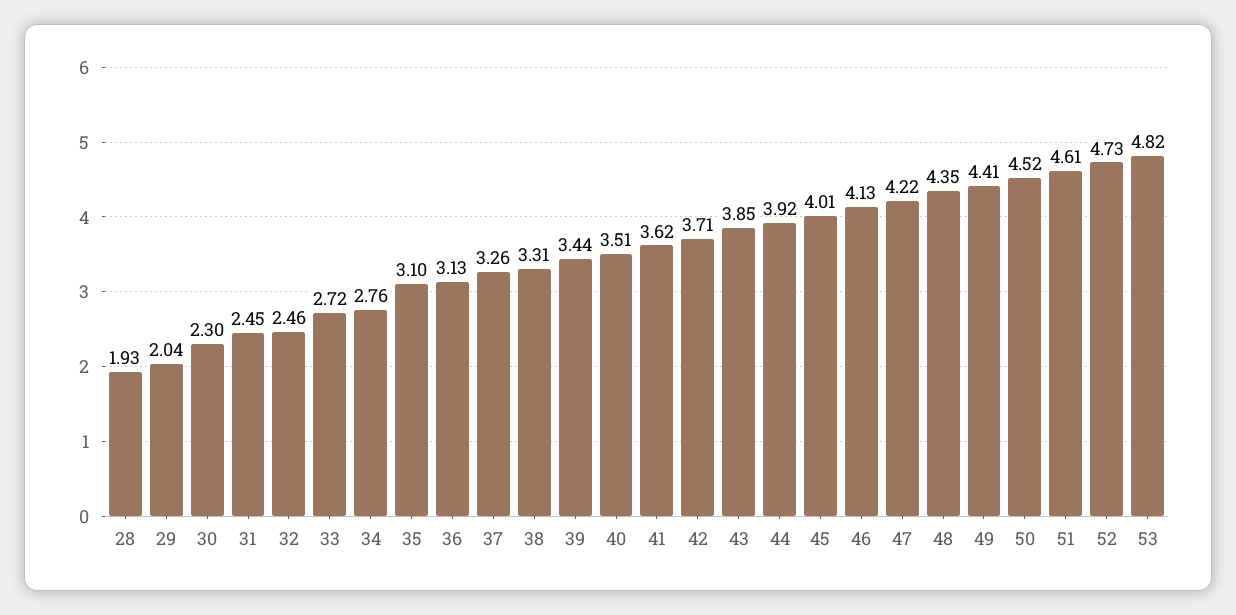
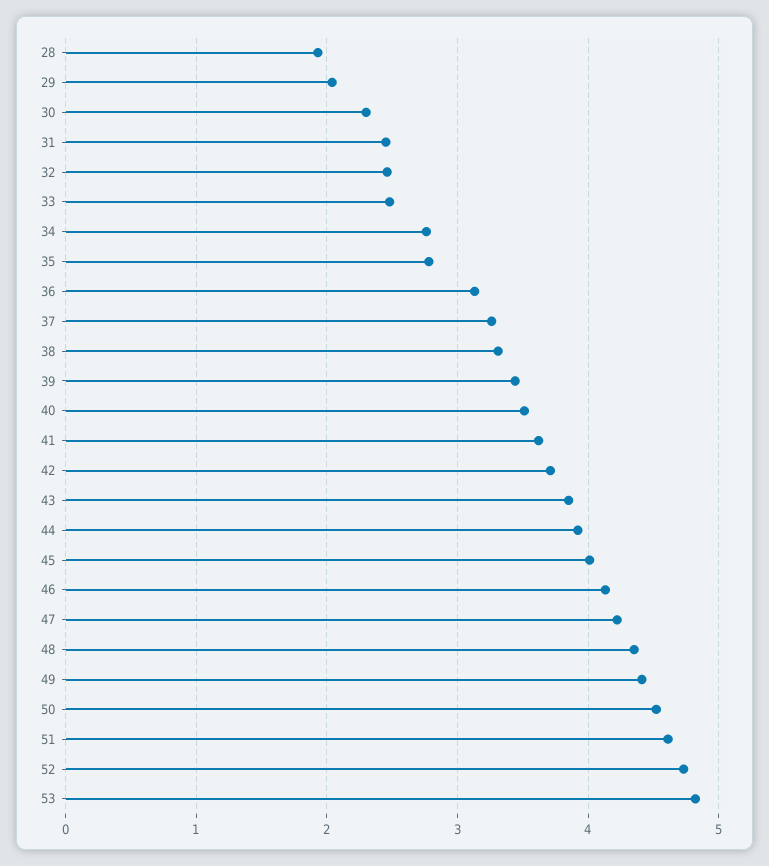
33: 2.72 -> 2.5
35: 3.1 -> 2.8

